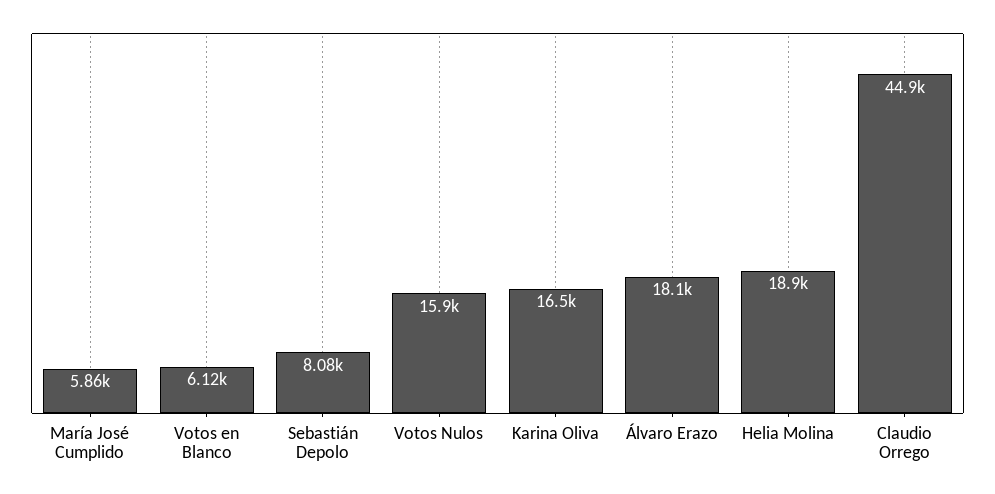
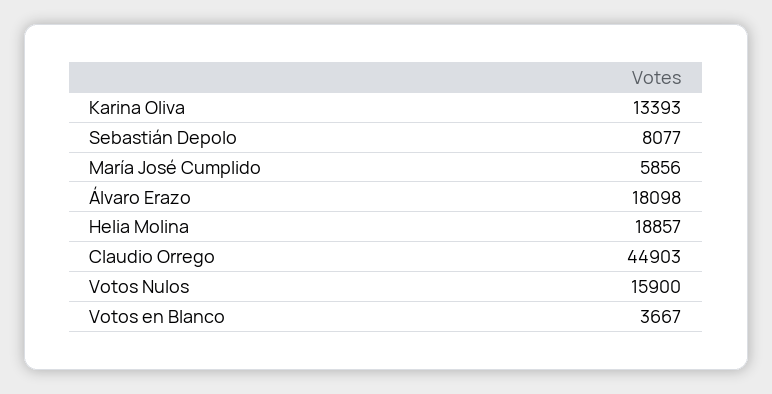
Votos en Blanco: 6120 -> 3667
Karina Oliva: 16500 -> 13393

